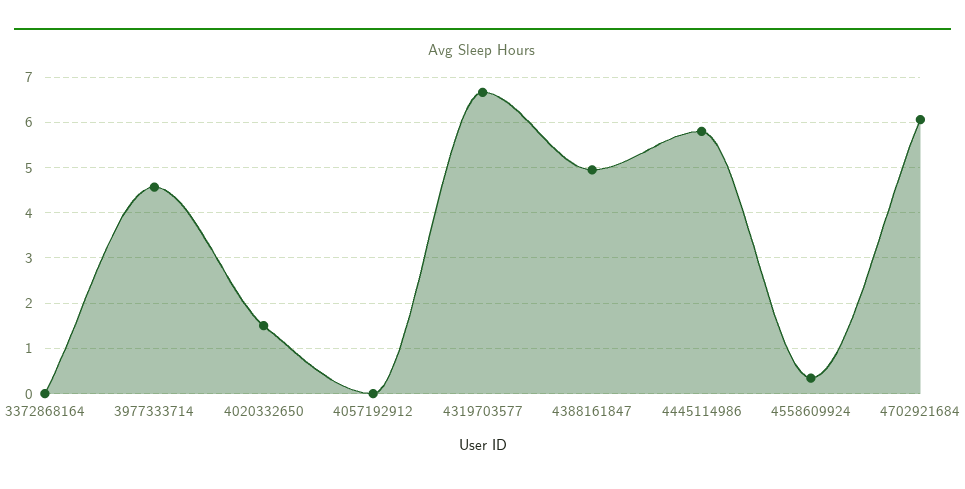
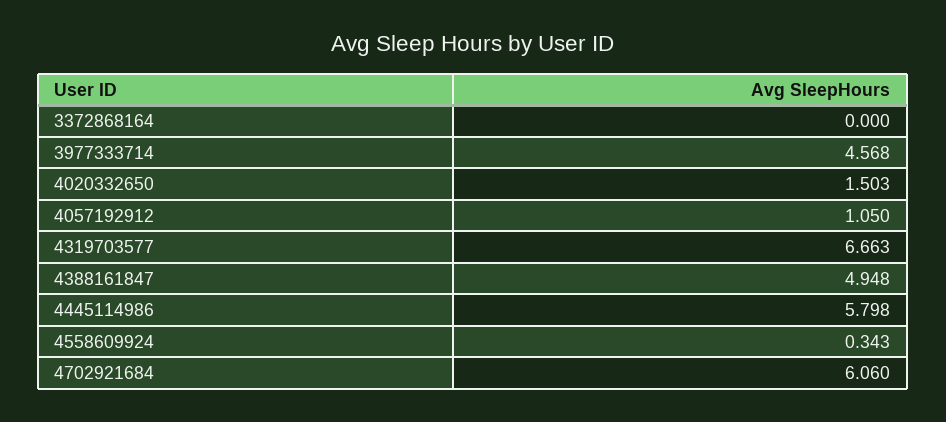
4057192912: 0 -> 1.05

